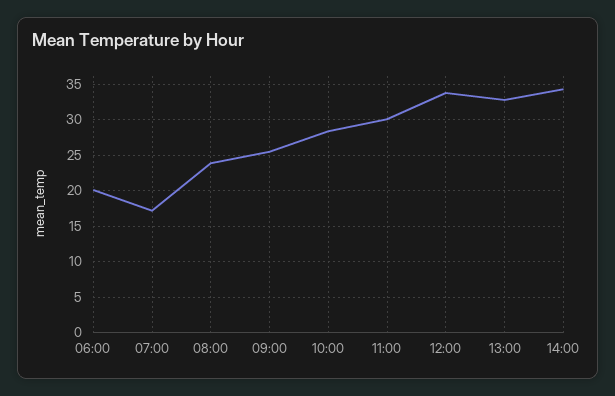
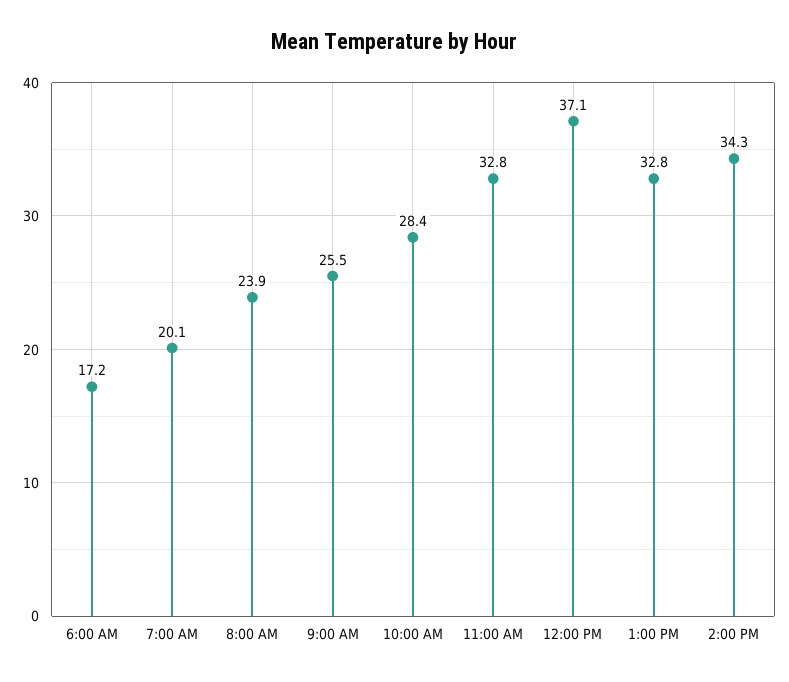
06:00: 20 -> 17.2
07:00: 17 -> 20.1
11:00: 30 -> 32.8
12:00: 34 -> 37.1

